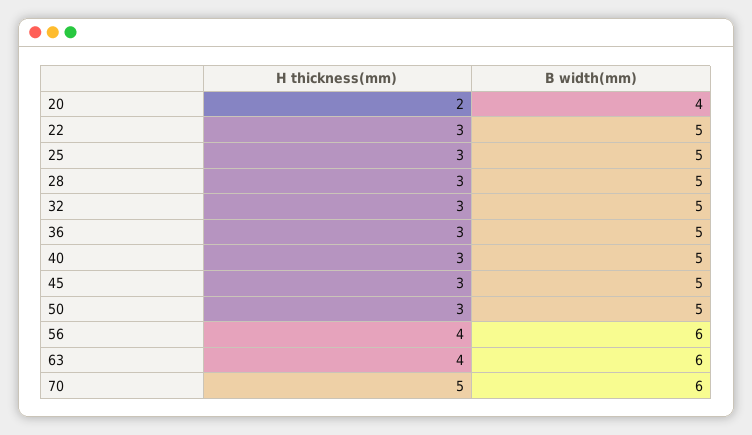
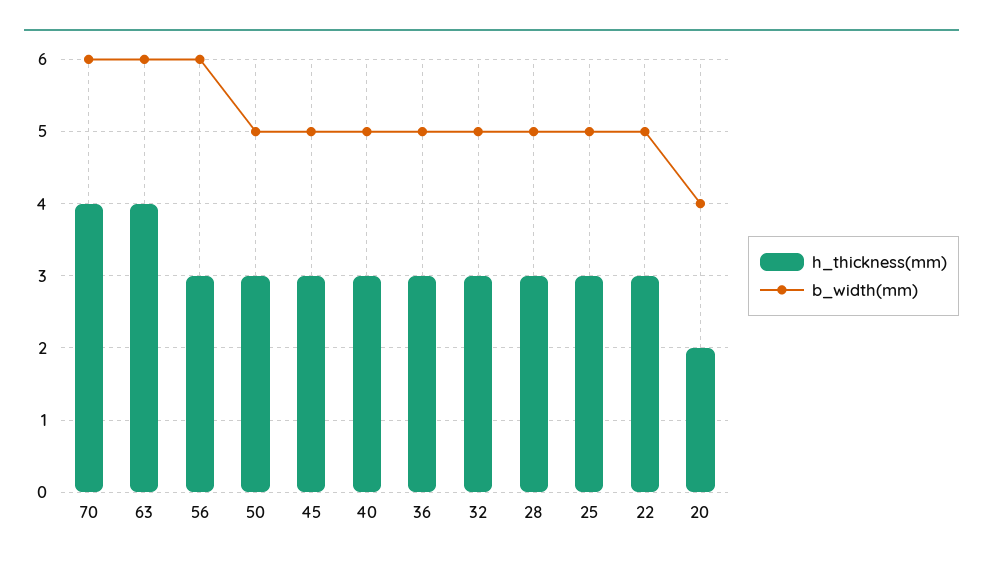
H thickness(mm), 56: 4 -> 3
H thickness(mm), 70: 5 -> 4

